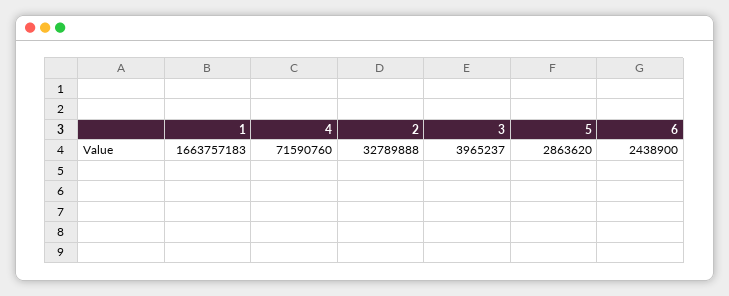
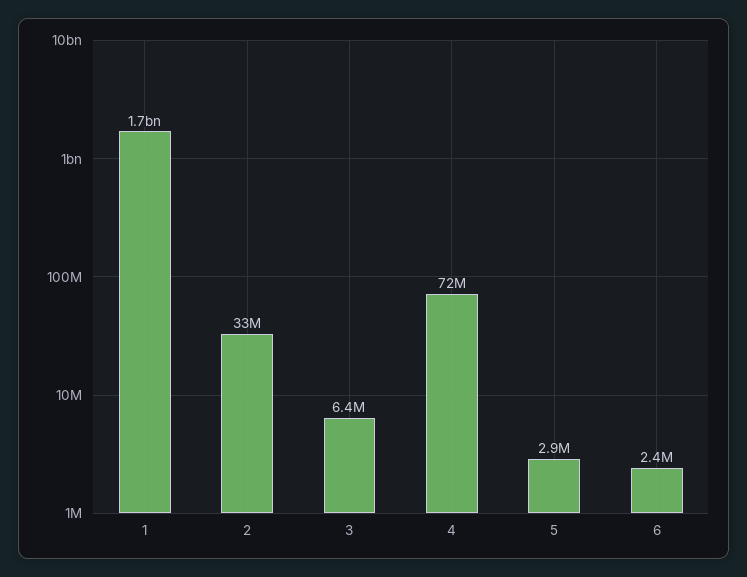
3: 3965237 -> 6400000

